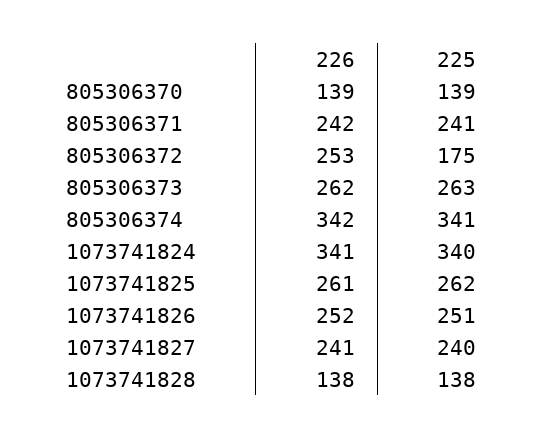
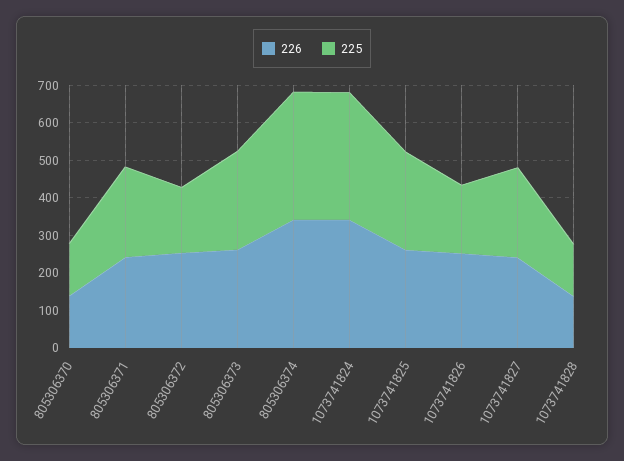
225, 1073741826: 251 -> 175

